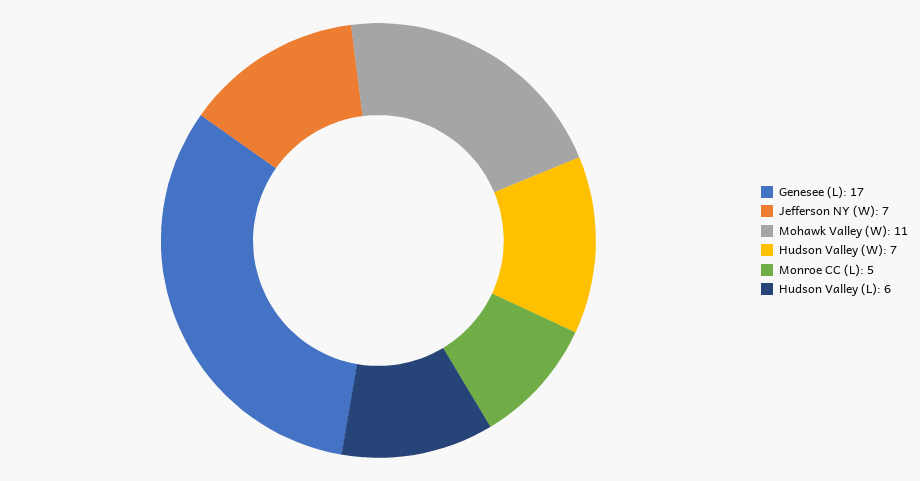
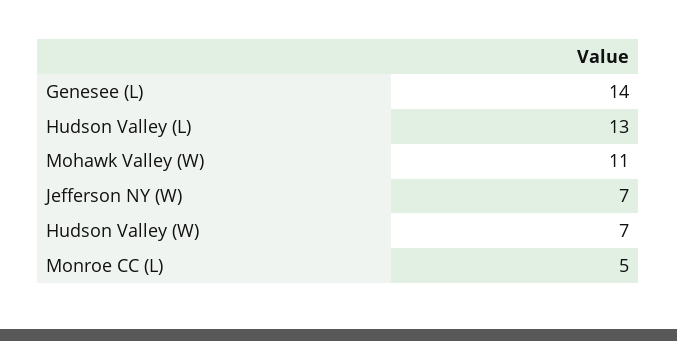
Genesee (L): 17 -> 14
Hudson Valley (L): 6 -> 13

